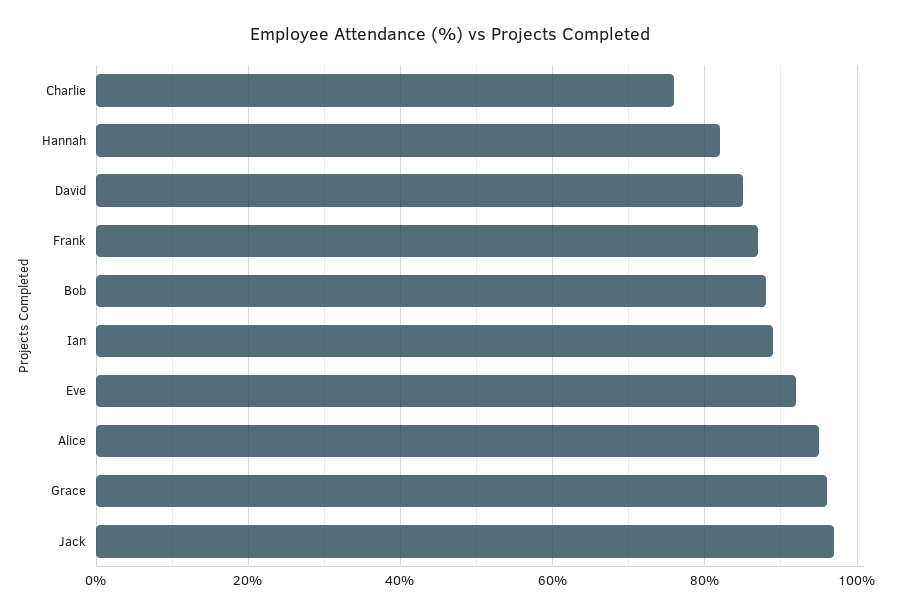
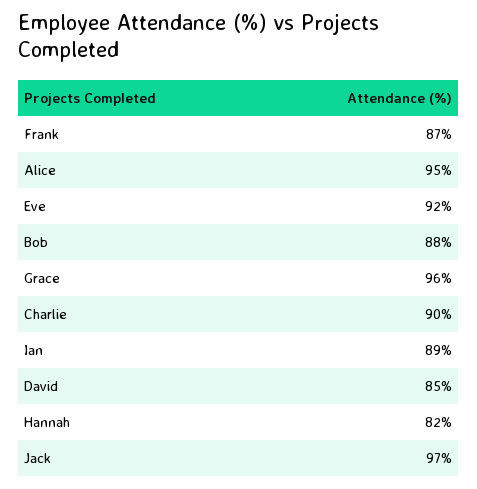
Charlie: 75 -> 90

